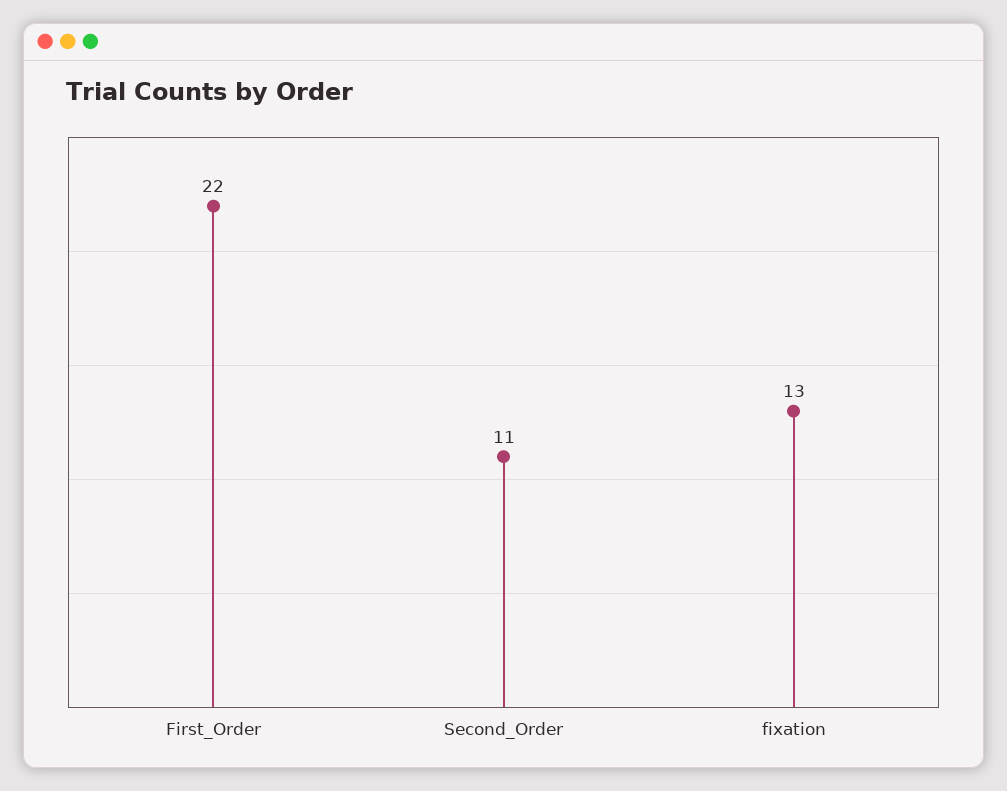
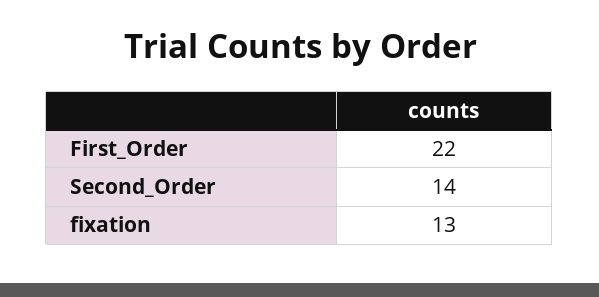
Second_Order: 11 -> 14

